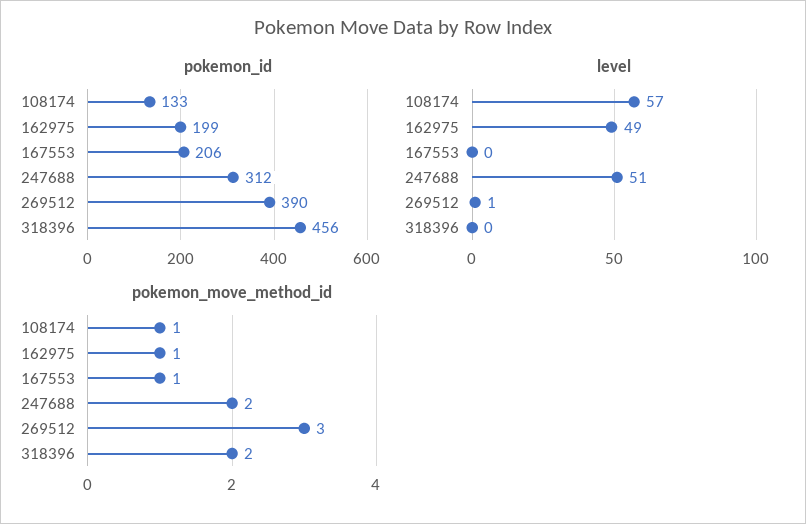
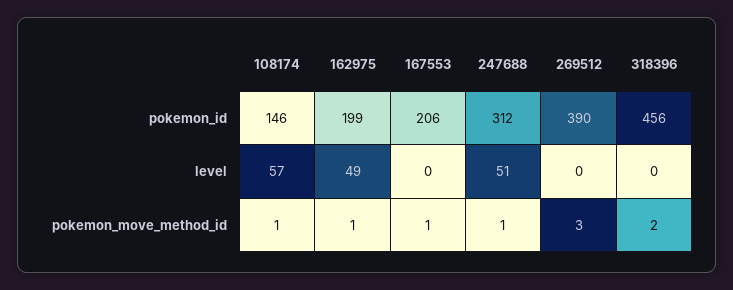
pokemon_id, 108174: 133 -> 146
level, 269512: 1 -> 0
pokemon_move_method_id, 247688: 2 -> 1

